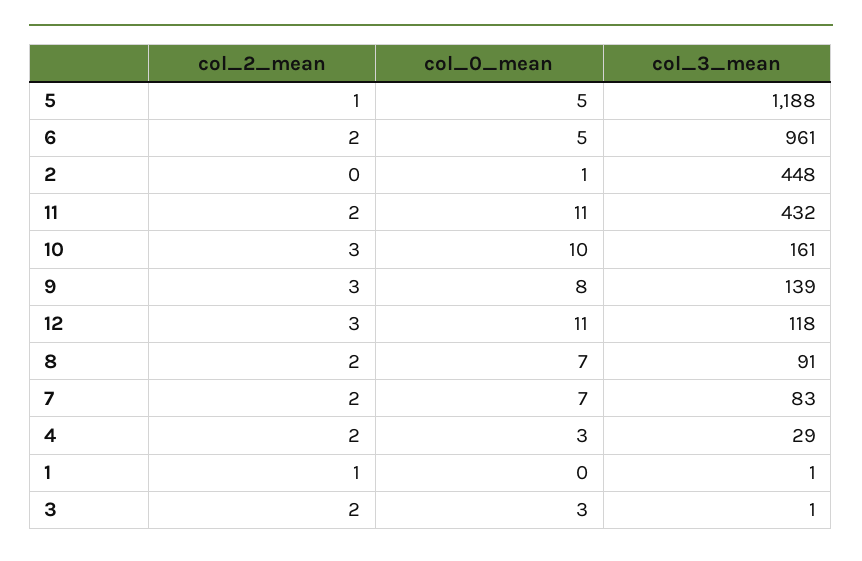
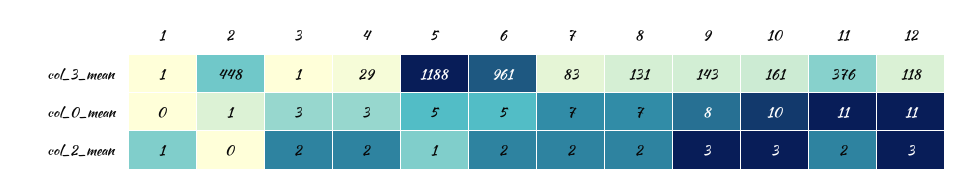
col_3_mean, 11: 432 -> 376
col_3_mean, 9: 139 -> 143
col_3_mean, 8: 91 -> 131

